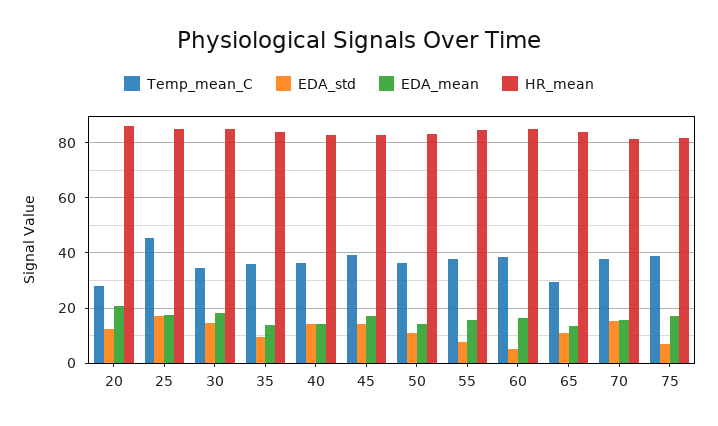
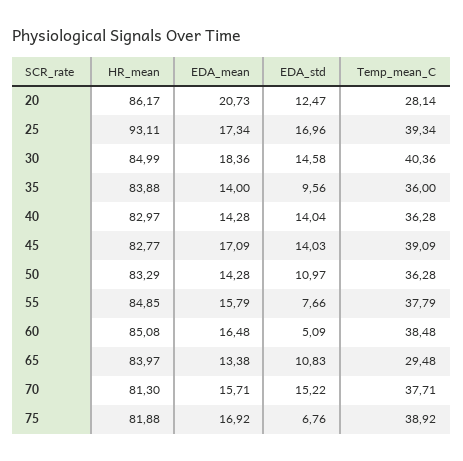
Temp_mean_C, 25: 45 -> 39.34
HR_mean, 25: 85 -> 93.11
Temp_mean_C, 30: 35 -> 40.36

